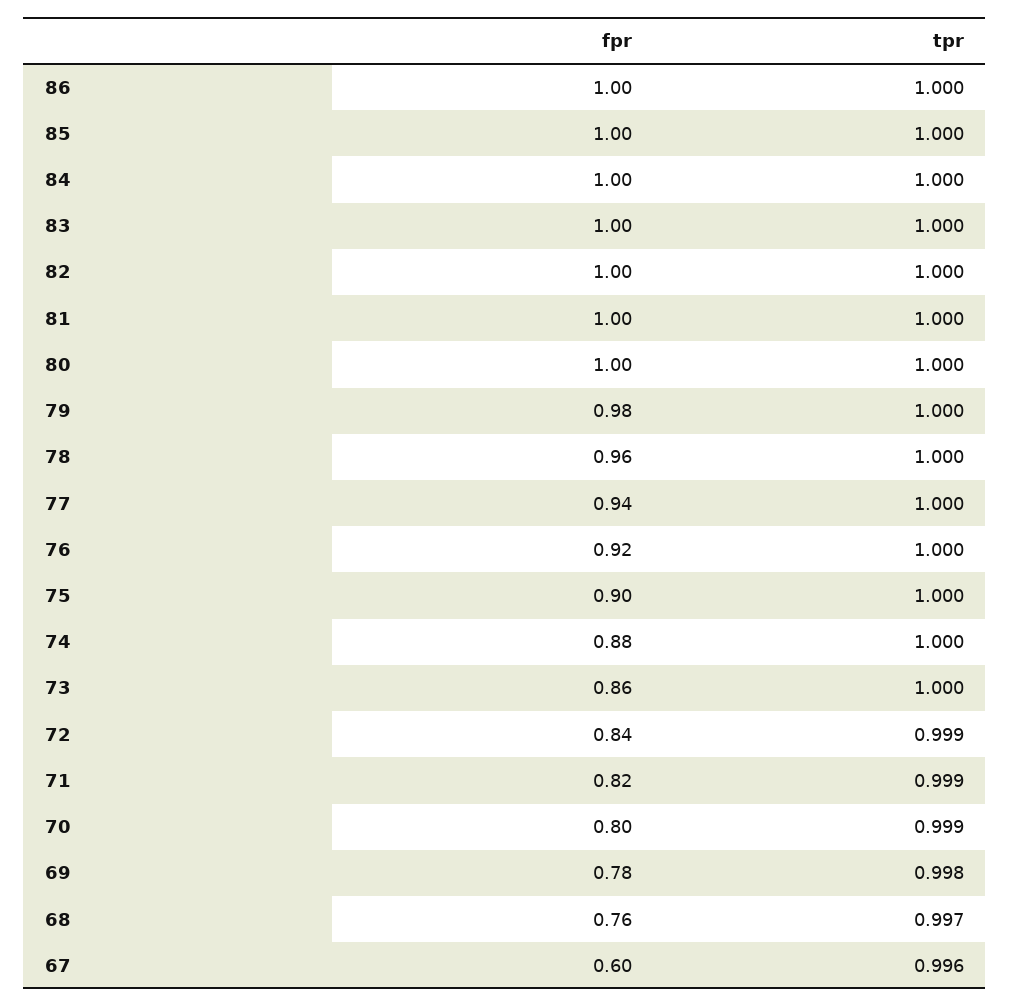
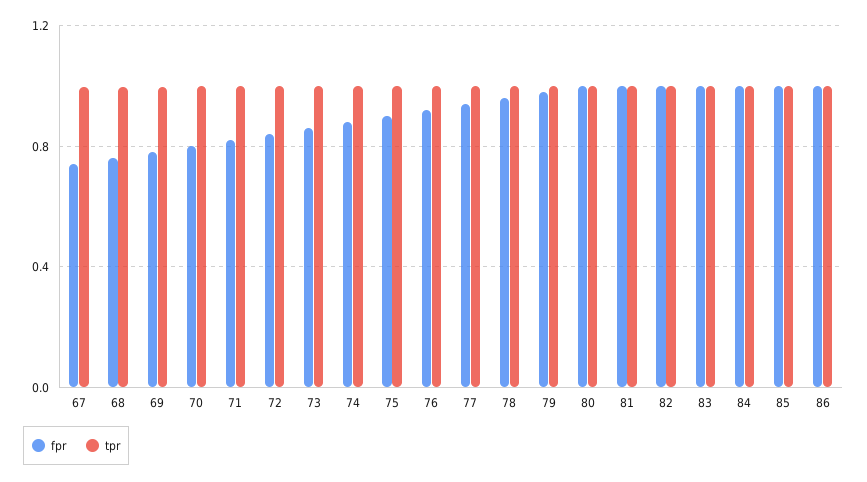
fpr, 67: 0.6 -> 0.75

